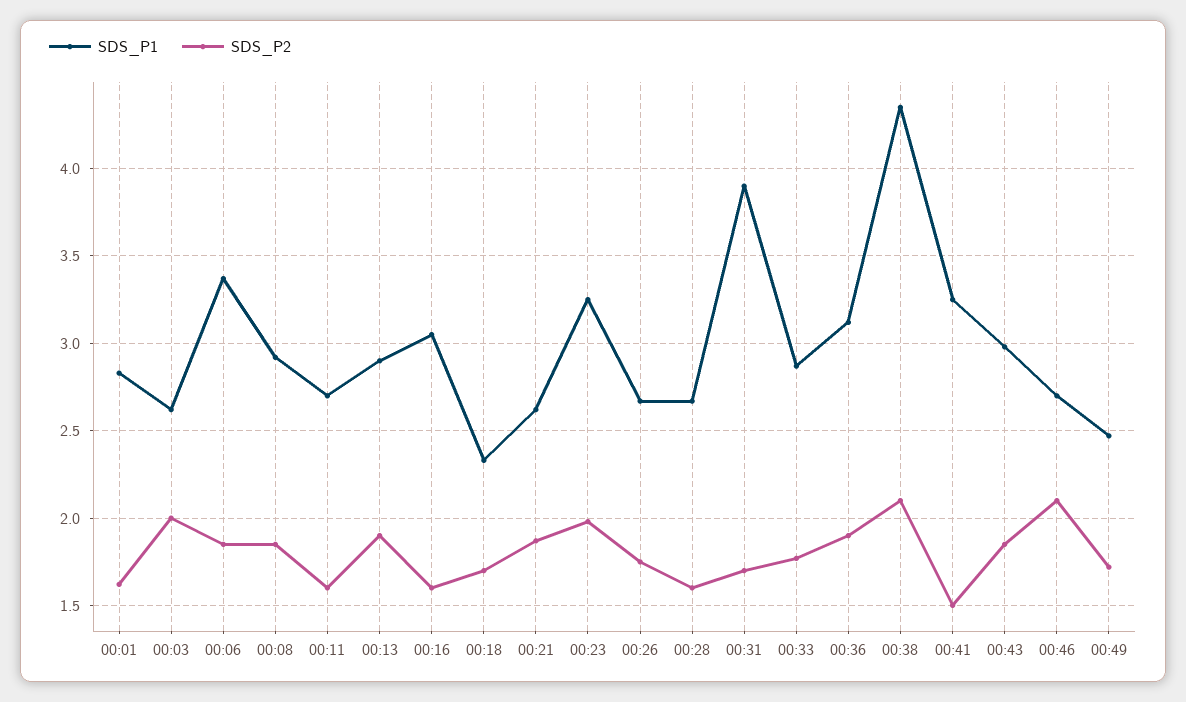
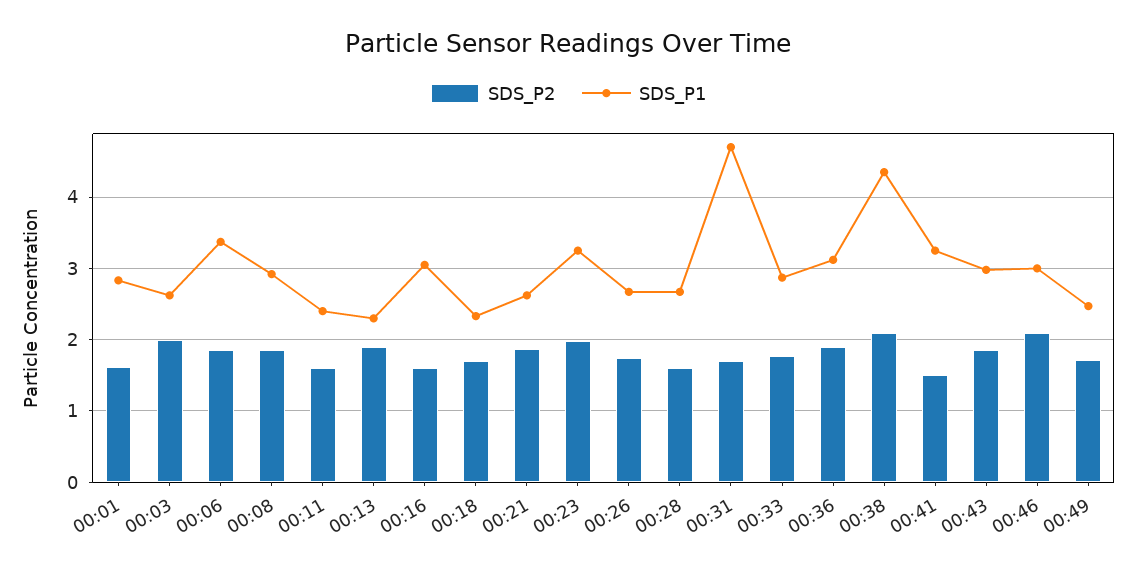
SDS_P1, 00:11: 2.7 -> 2.4
SDS_P1, 00:13: 2.9 -> 2.3
SDS_P1, 00:31: 3.9 -> 4.7
SDS_P1, 00:46: 2.7 -> 3

